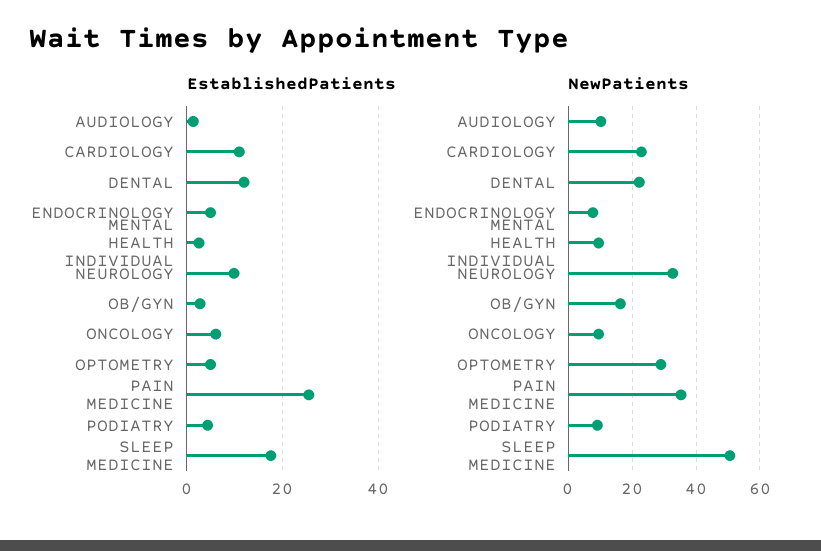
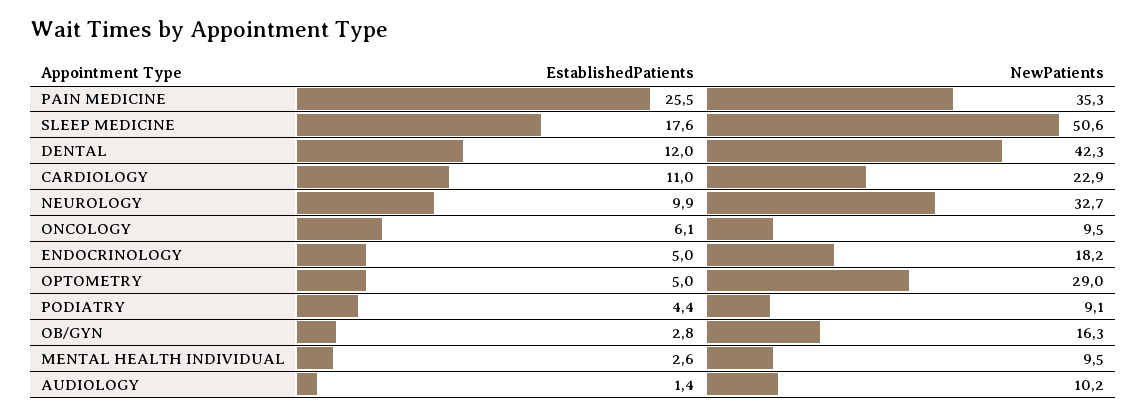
NewPatients, DENTAL: 22 -> 42.3
NewPatients, ENDOCRINOLOGY: 8 -> 18.2

